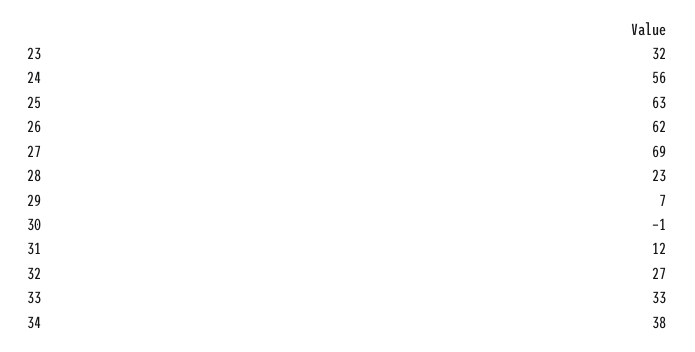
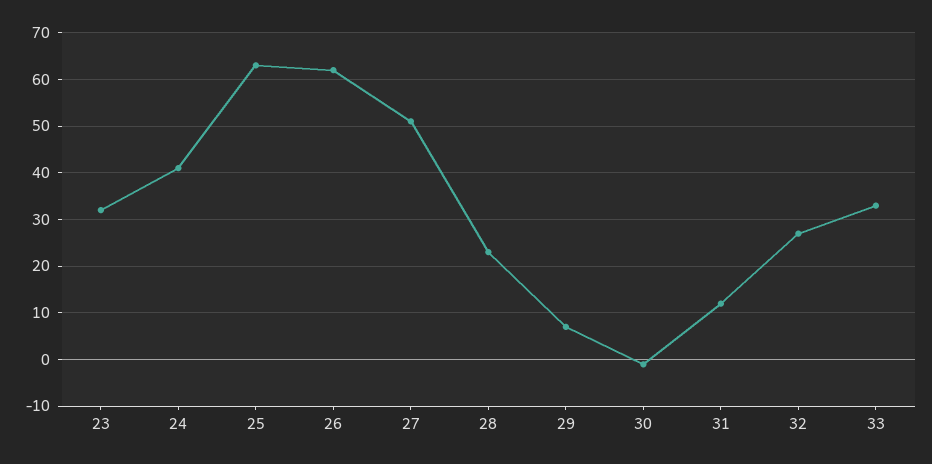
24: 56 -> 40
27: 69 -> 50
34: 38 -> none

